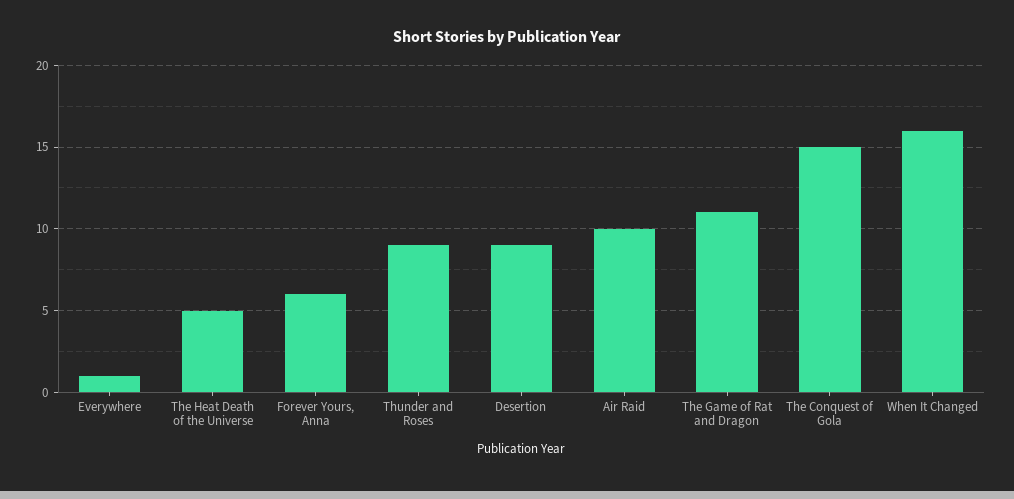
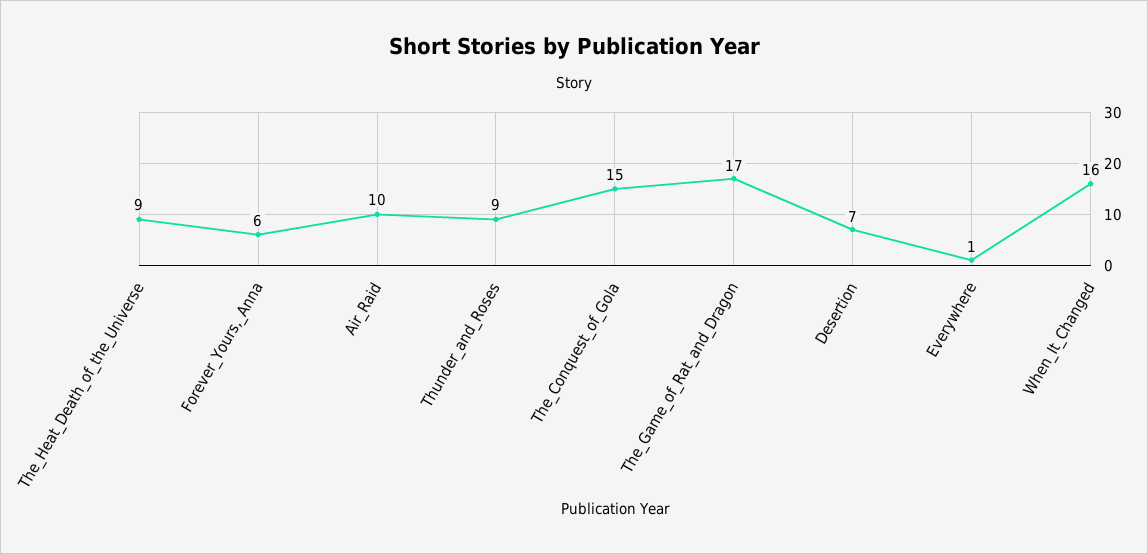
The Heat Death of the Universe: 5 -> 9
Desertion: 9 -> 7
The Game of Rat and Dragon: 11 -> 17

